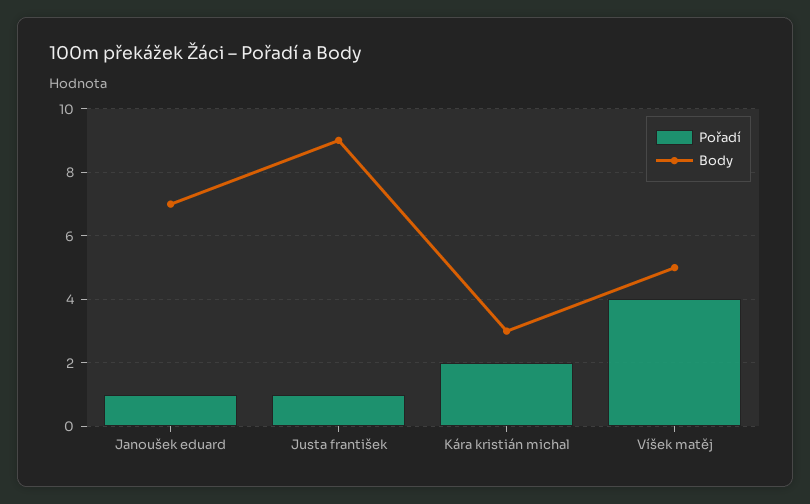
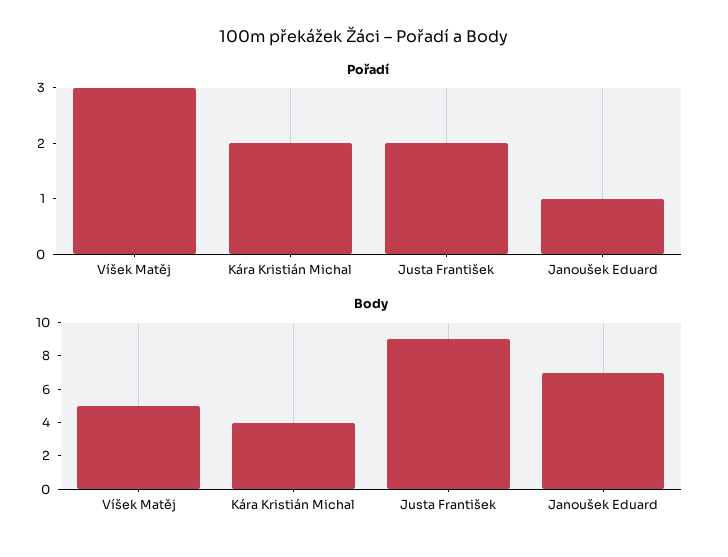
Pořadí, Justa františek: 1 -> 2
Body, Kára kristián michal: 3 -> 4
Pořadí, Víšek matěj: 4 -> 3

